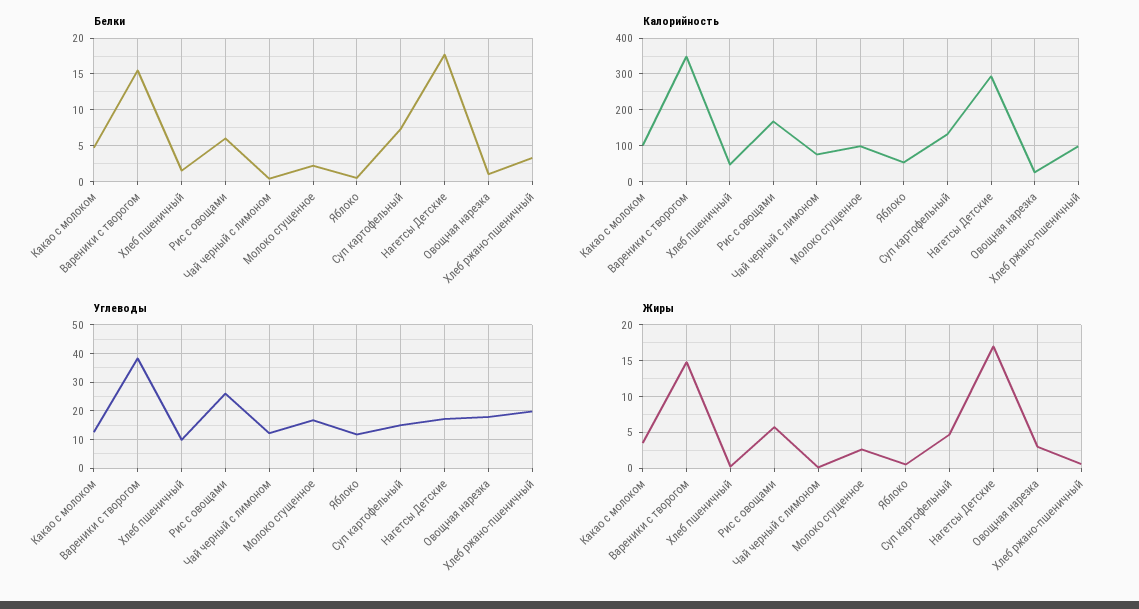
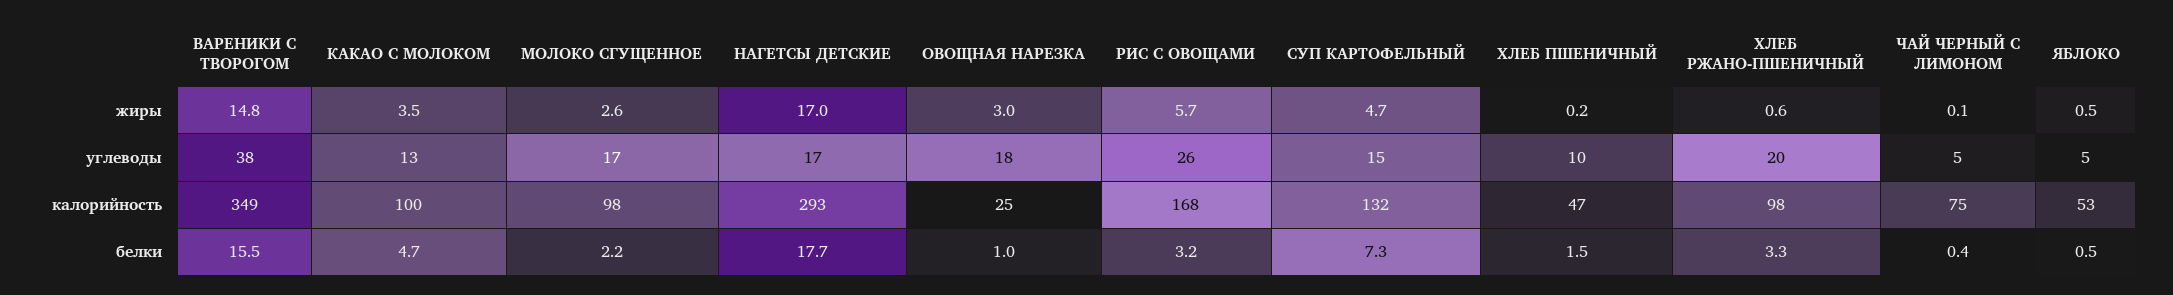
Белки, Рис с овощами: 6 -> 3.2
Углеводы, Чай черный с лимоном: 12.5 -> 5
Углеводы, Яблоко: 12.5 -> 5

